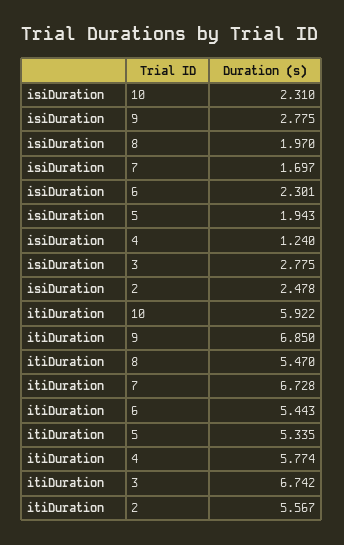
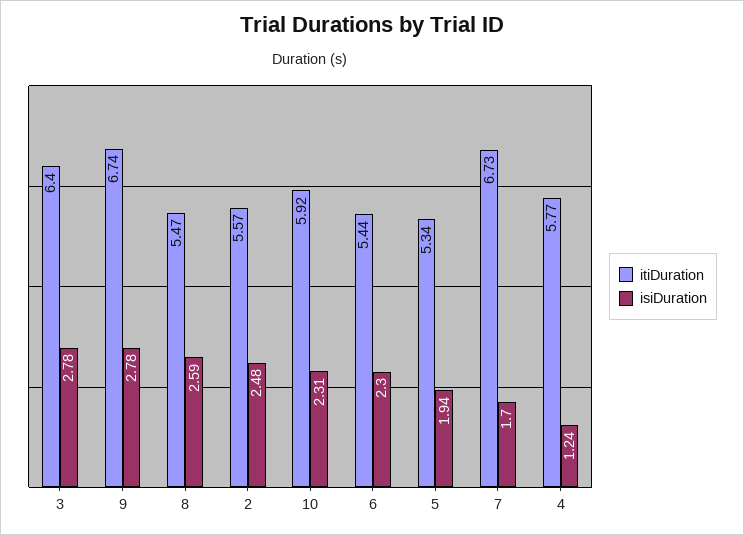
isiDuration, 8: 1.97 -> 2.59
itiDuration, 9: 6.85 -> 6.74
itiDuration, 3: 6.742 -> 6.4

